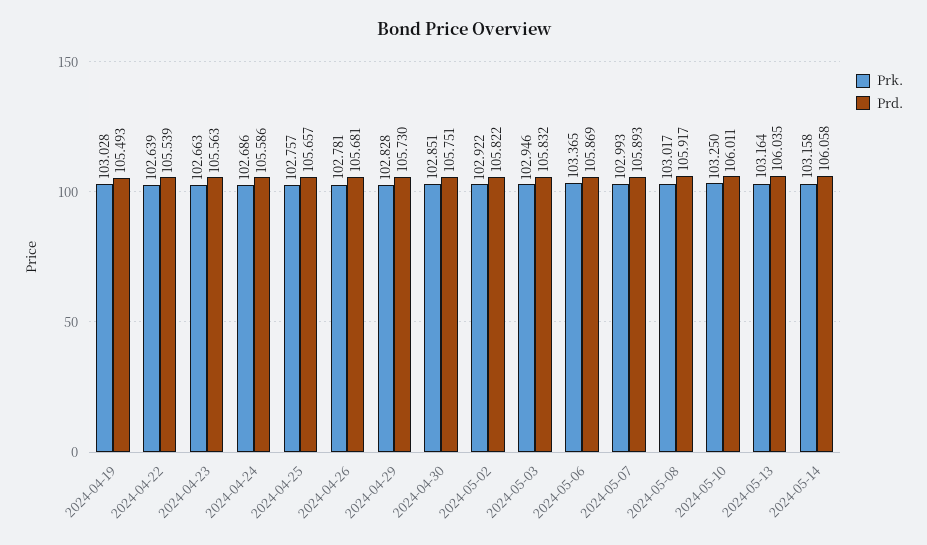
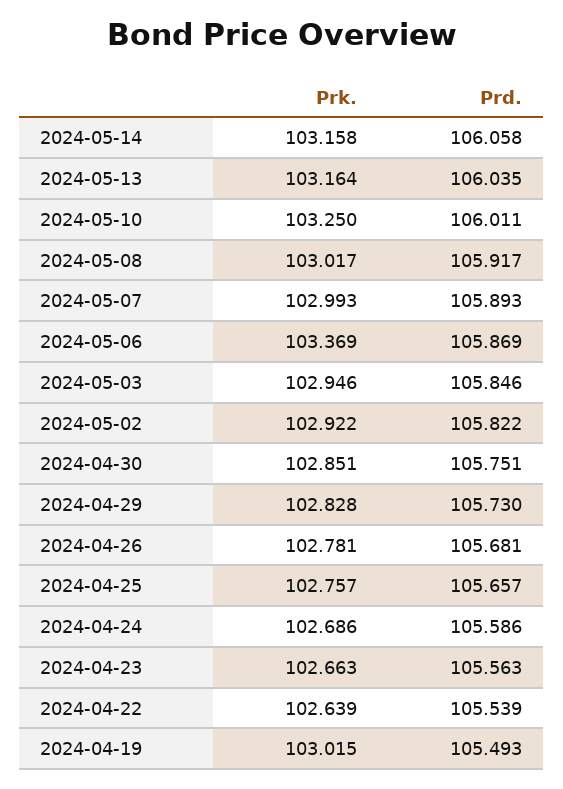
Prk., 2024-04-19: 103.028 -> 103.015
Prd., 2024-05-03: 105.832 -> 105.846
Prk., 2024-05-06: 103.365 -> 103.369

